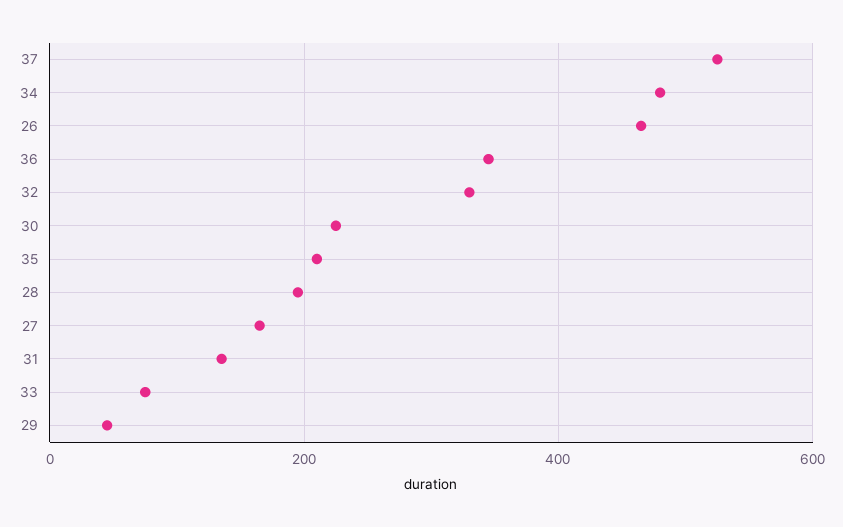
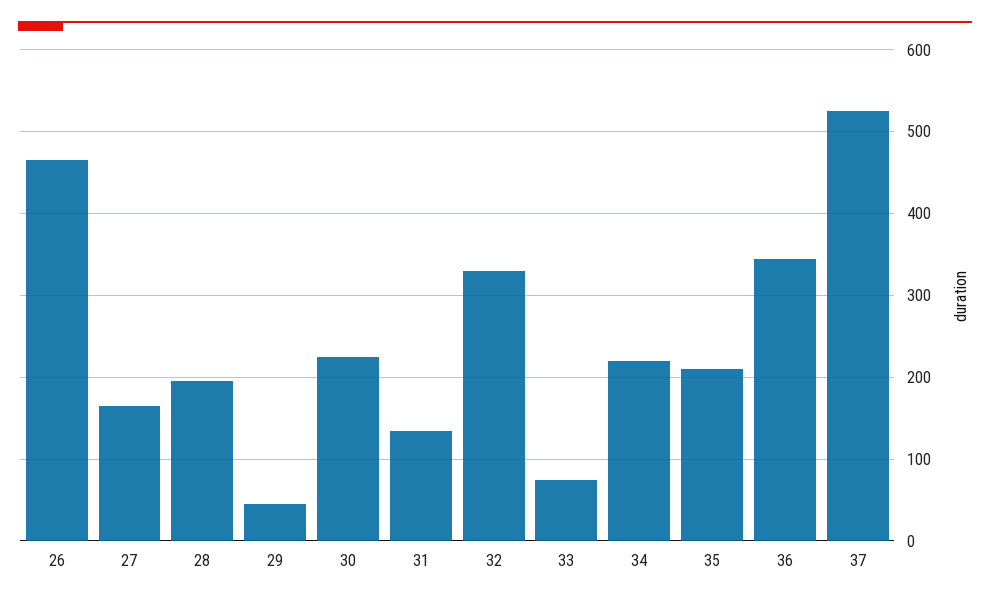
34: 480 -> 220

